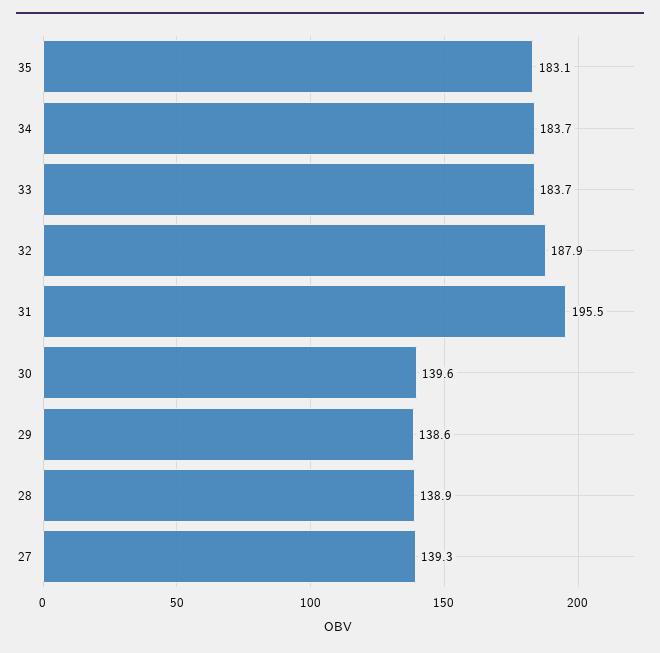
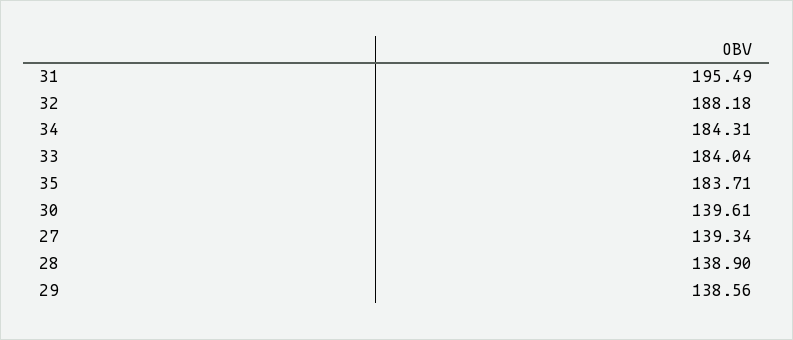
35: 183.1 -> 183.71
34: 183.7 -> 184.31
33: 183.7 -> 184.04
32: 187.9 -> 188.18

